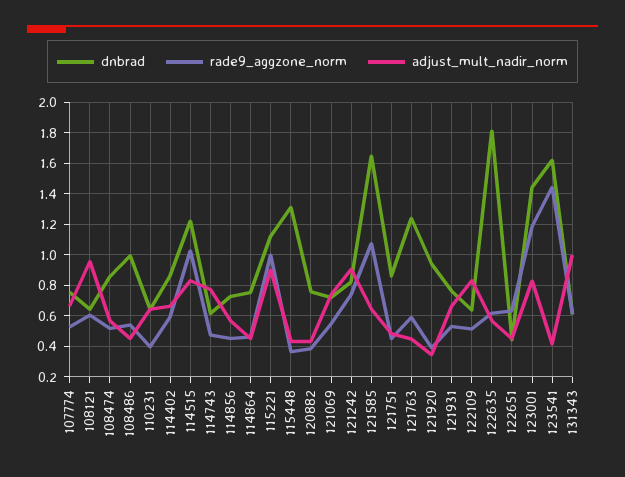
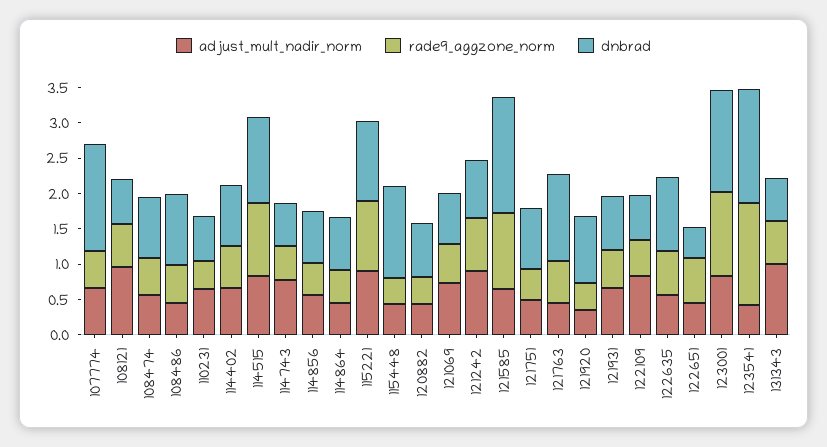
dnbrad, 107774: 0.75 -> 1.5
dnbrad, 122635: 1.8 -> 1

